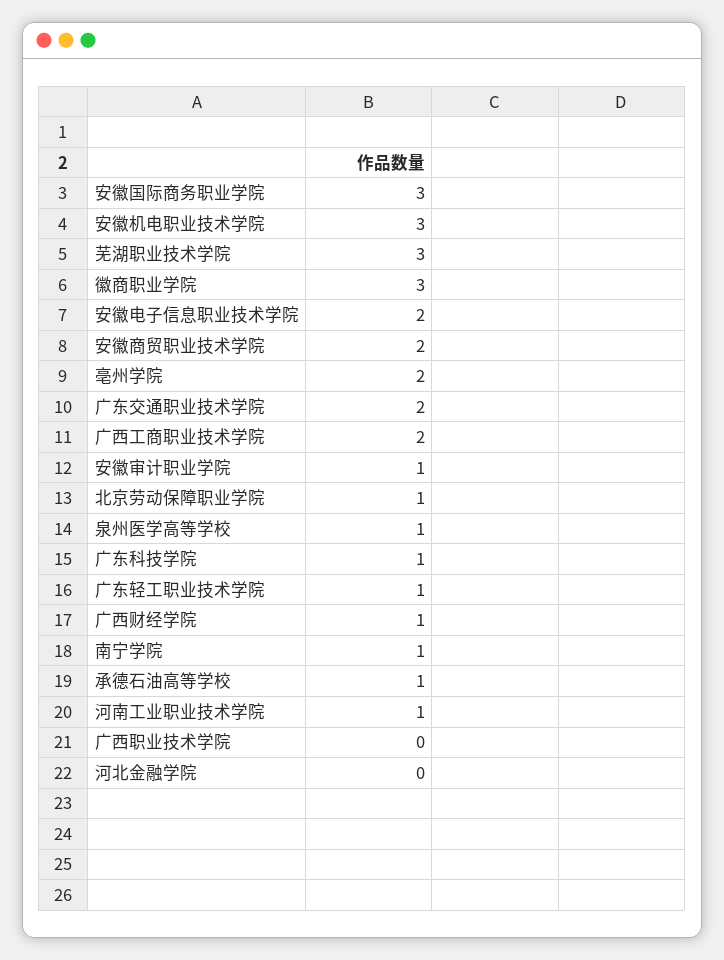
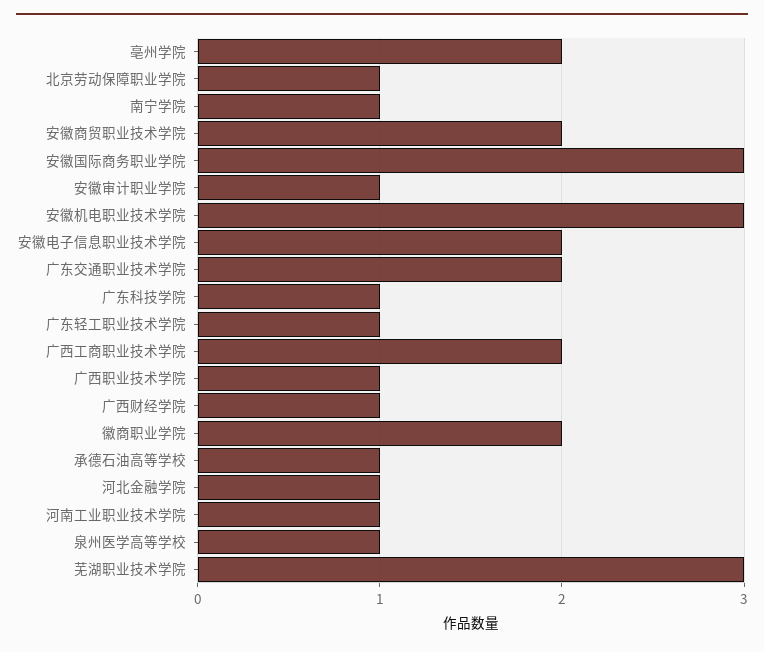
徽商职业学院: 3 -> 2
广西职业技术学院: 0 -> 1
河北金融学院: 0 -> 1

